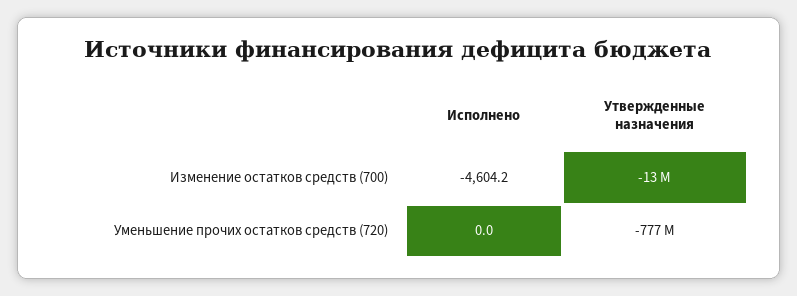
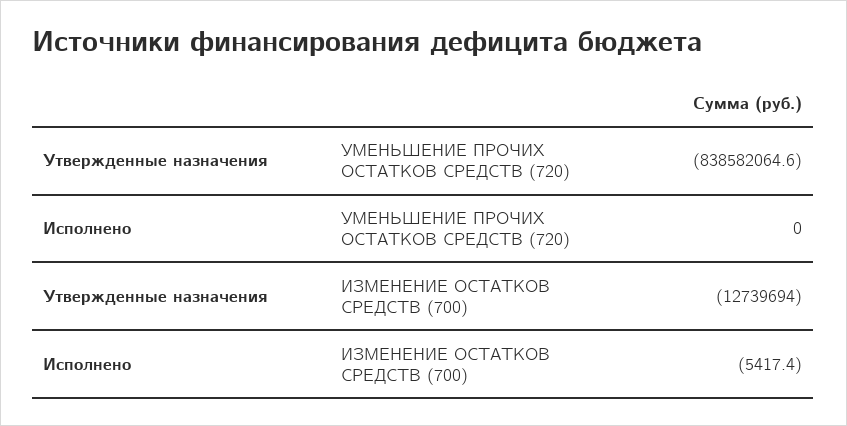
Исполнено, Изменение остатков средств (700): -4604.2 -> -5417.4
Утвержденные назначения, Уменьшение прочих остатков средств (720): -777000000 -> -838582064.6

